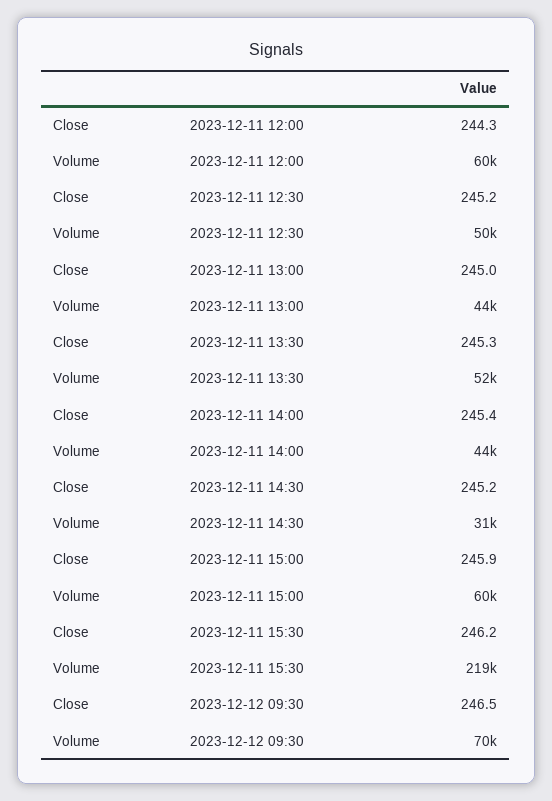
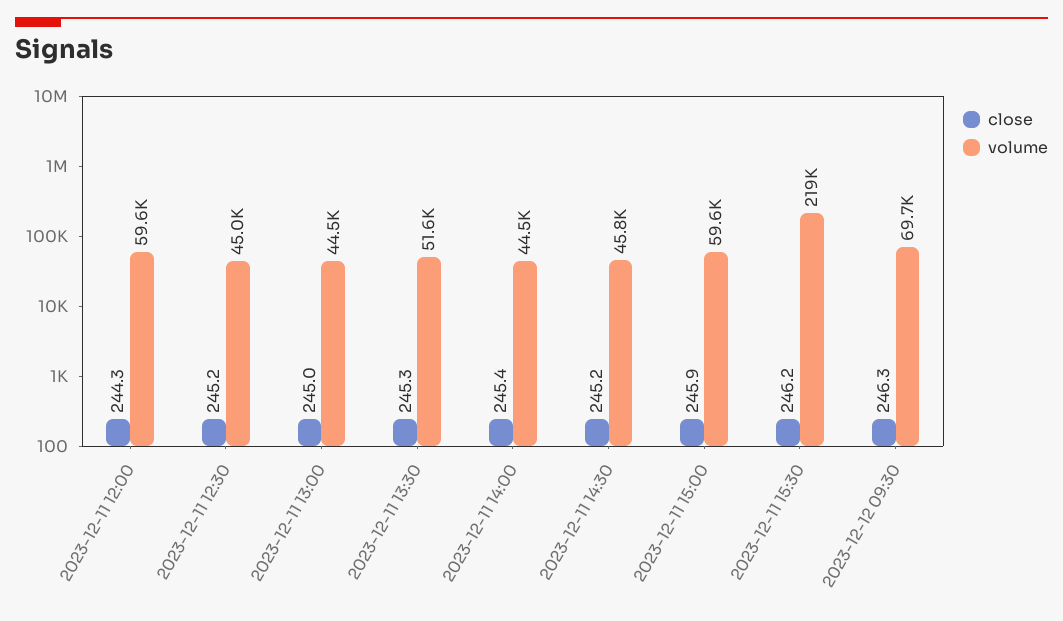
Volume, 2023-12-11 12:30: 50000 -> 45000
Volume, 2023-12-11 14:30: 31000 -> 45800
Close, 2023-12-12 09:30: 246.5 -> 246.3

